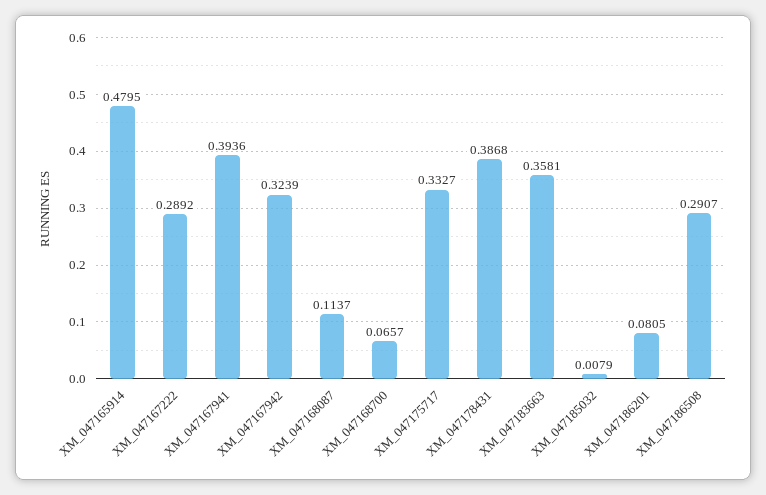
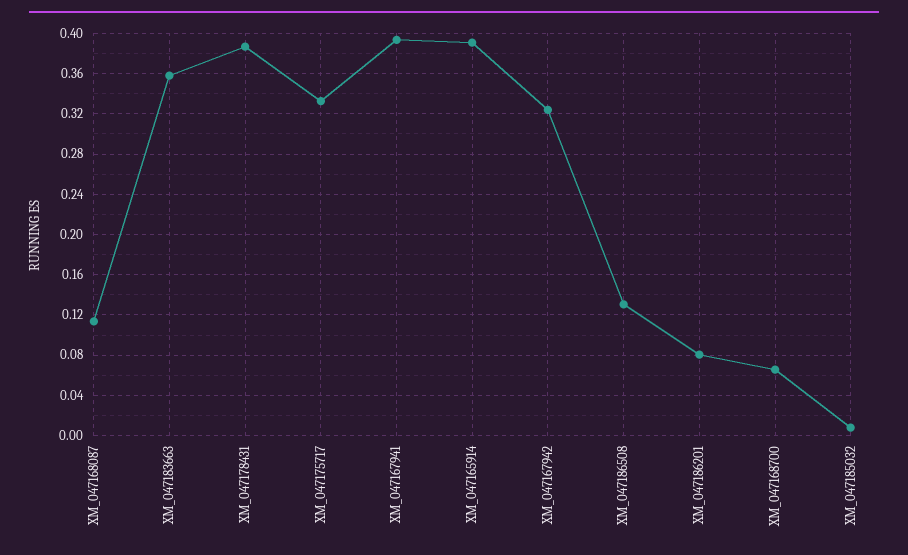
XM_047165914: 0.4795 -> 0.39
XM_047167222: 0.2892 -> none
XM_047186508: 0.2907 -> 0.13

